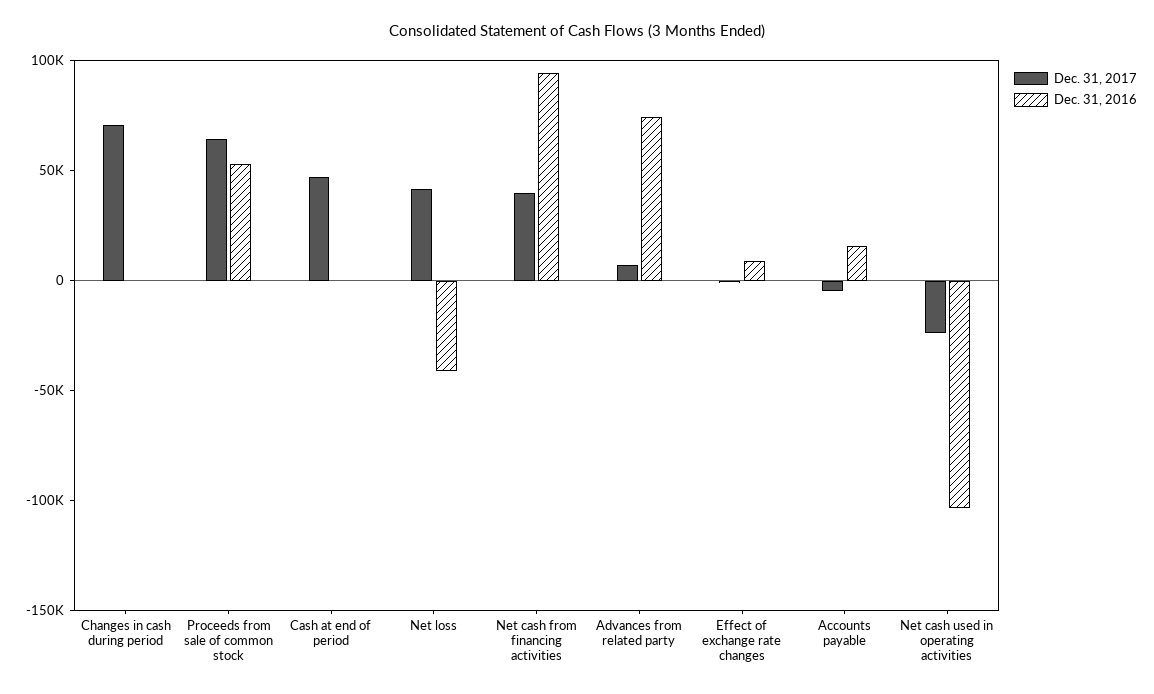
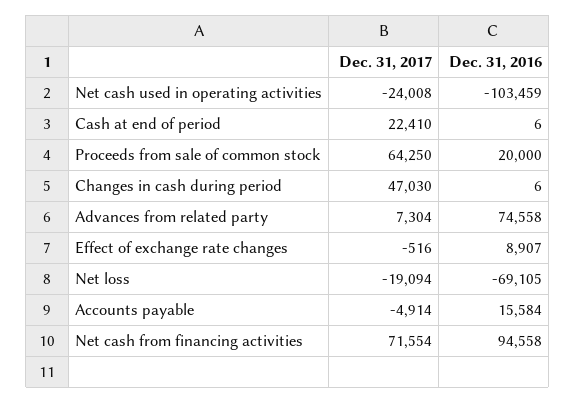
Dec. 31, 2017, Changes in cash during period: 70000 -> 47030
Dec. 31, 2016, Proceeds from sale of common stock: 50000 -> 20000
Dec. 31, 2017, Cash at end of period: 50000 -> 22410
Dec. 31, 2017, Net loss: 40000 -> -19094
Dec. 31, 2016, Net loss: -40000 -> -69105
Dec. 31, 2017, Net cash from financing activities: 40000 -> 71554

